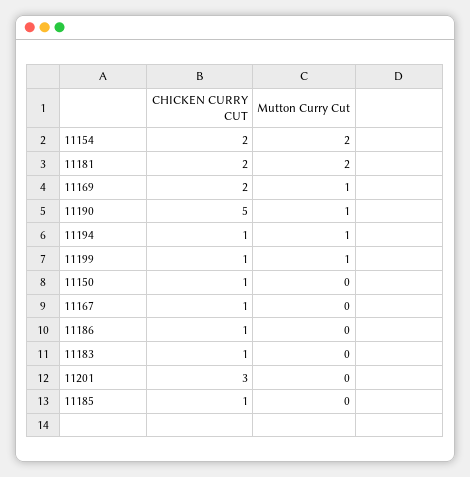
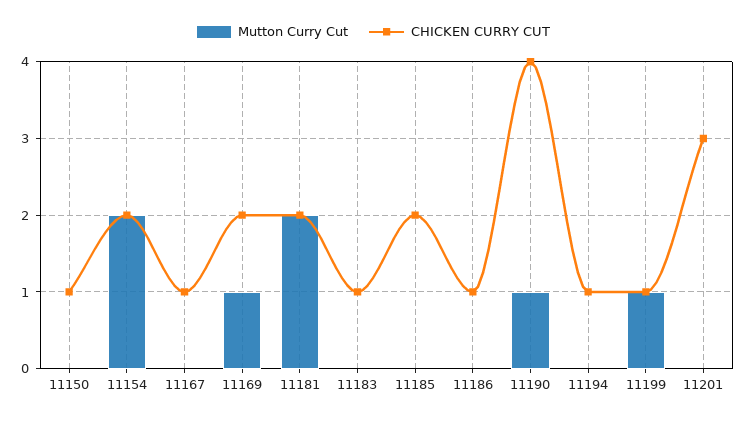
CHICKEN CURRY CUT, 11190: 5 -> 4
Mutton Curry Cut, 11194: 1 -> 0
CHICKEN CURRY CUT, 11185: 1 -> 2

